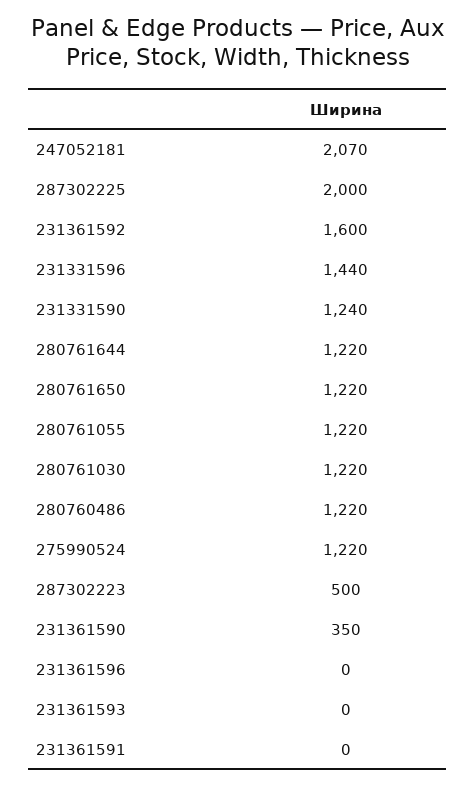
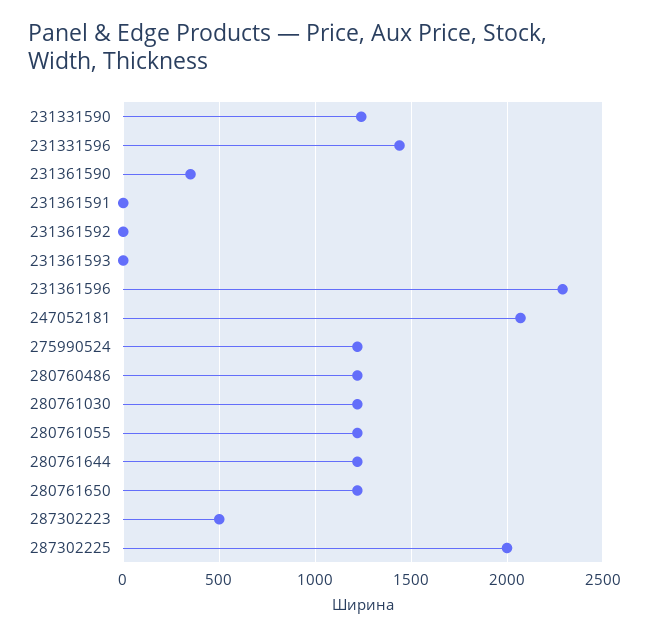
231361592: 1600 -> 0
231361596: 0 -> 2300

